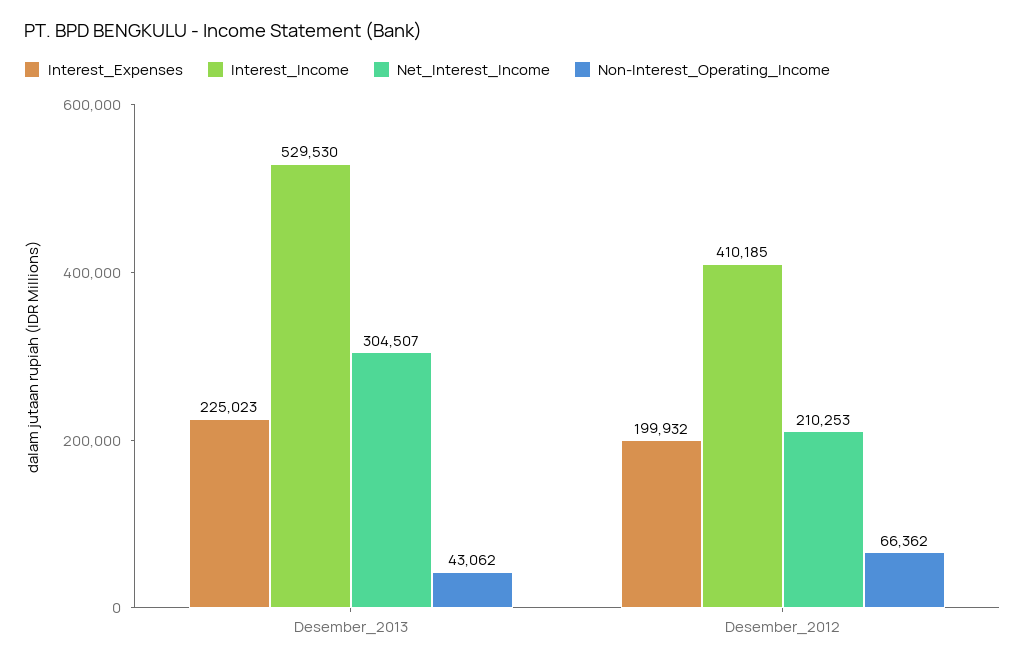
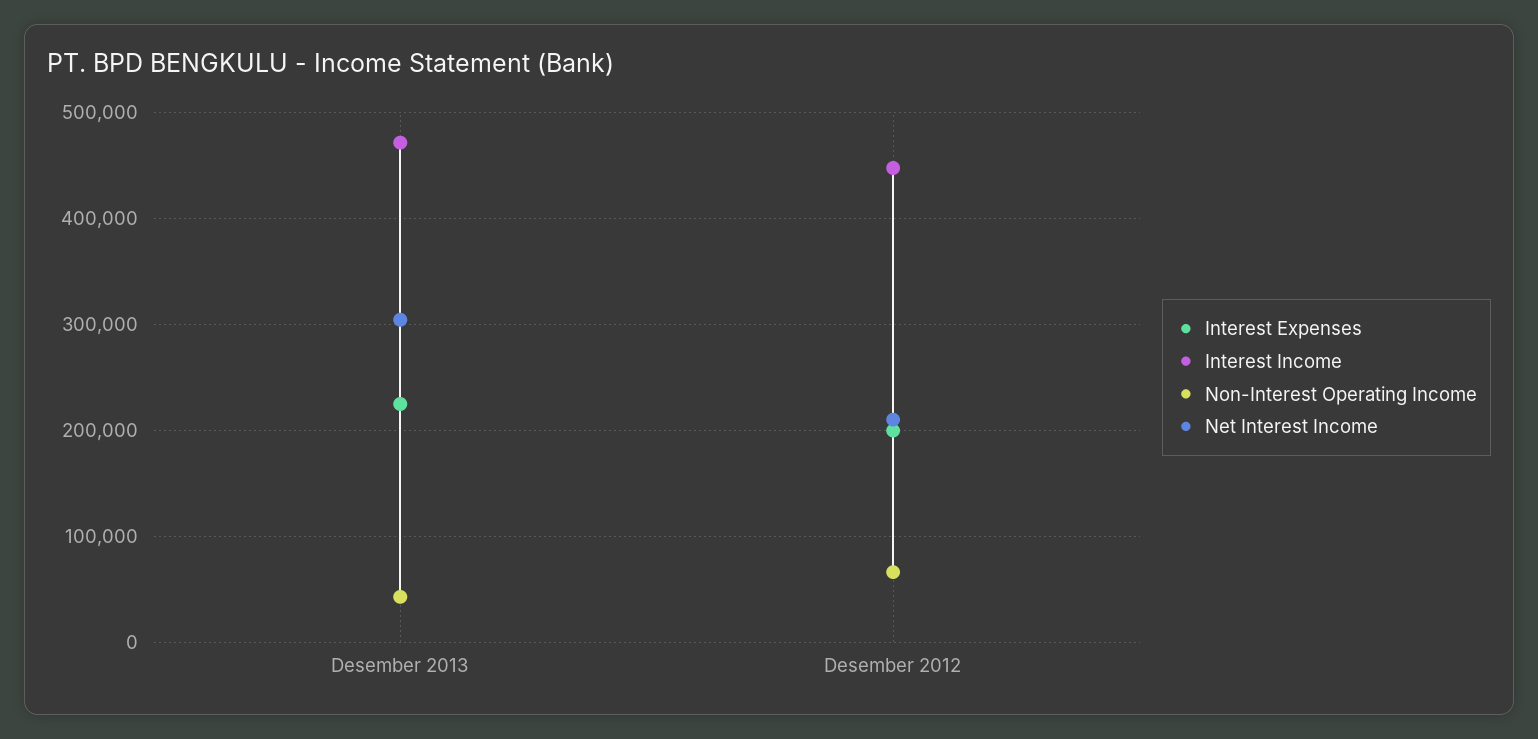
Interest_Income, Desember_2013: 529530 -> 470000
Interest_Income, Desember_2012: 410185 -> 450000

